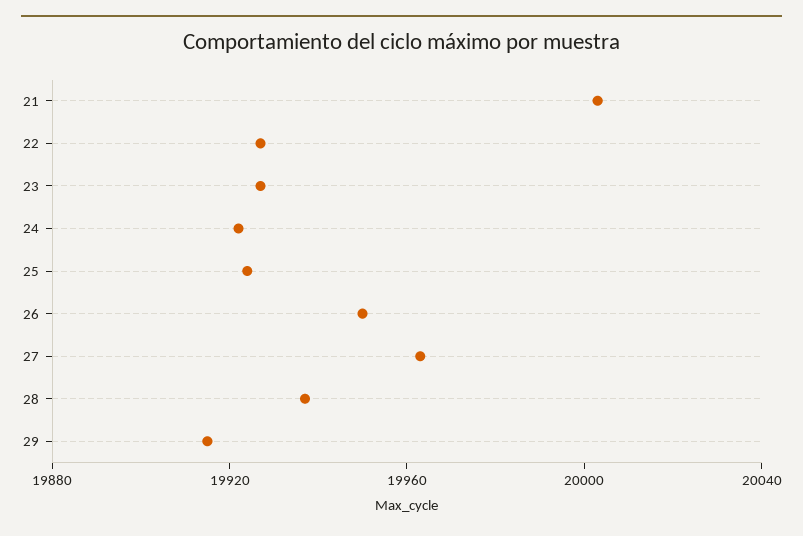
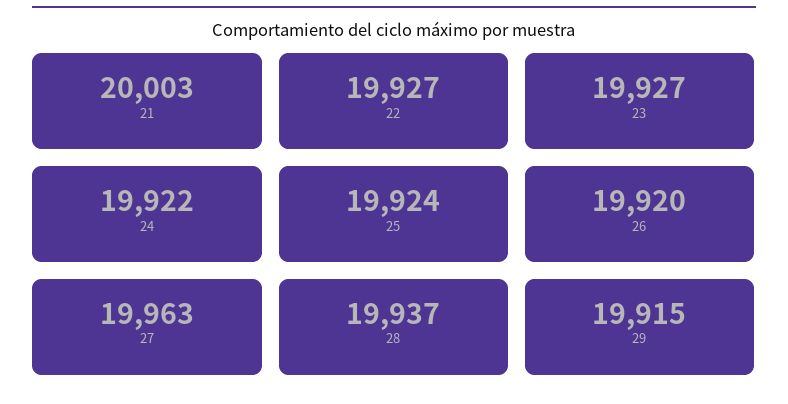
26: 19950 -> 19920

